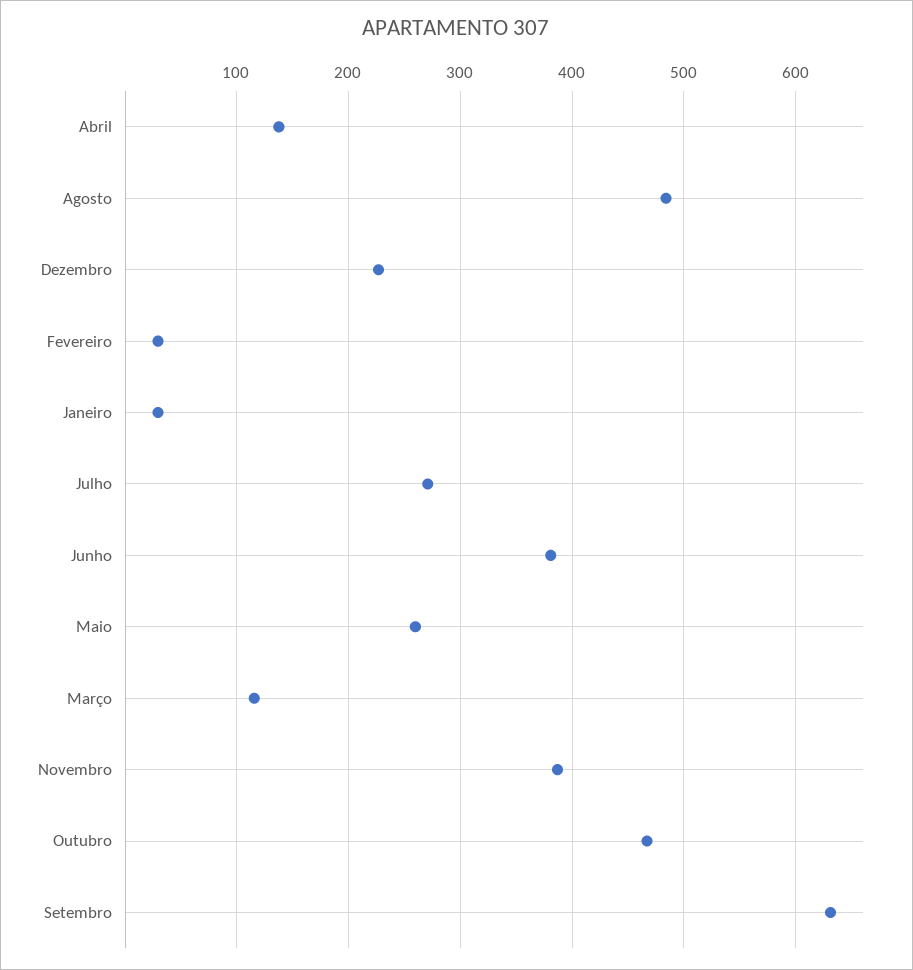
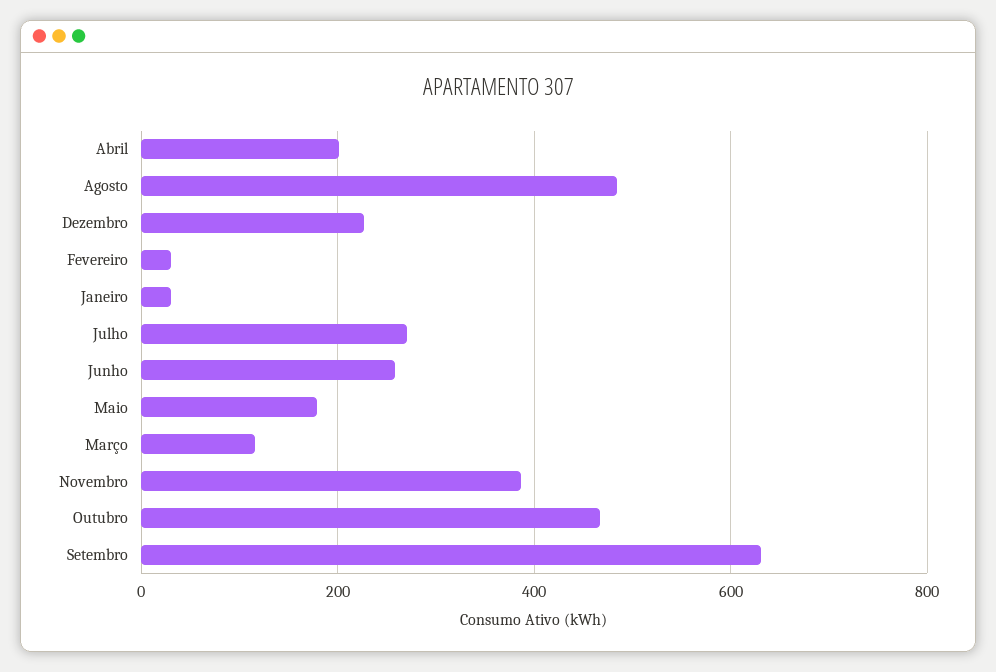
Abril: 140 -> 200
Junho: 380 -> 260
Maio: 260 -> 180

